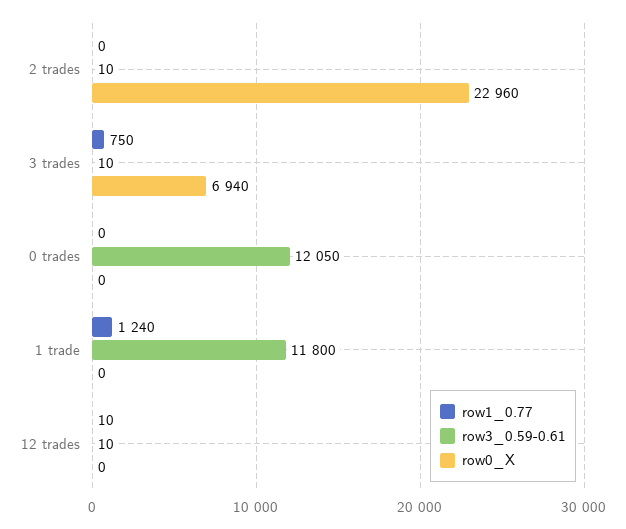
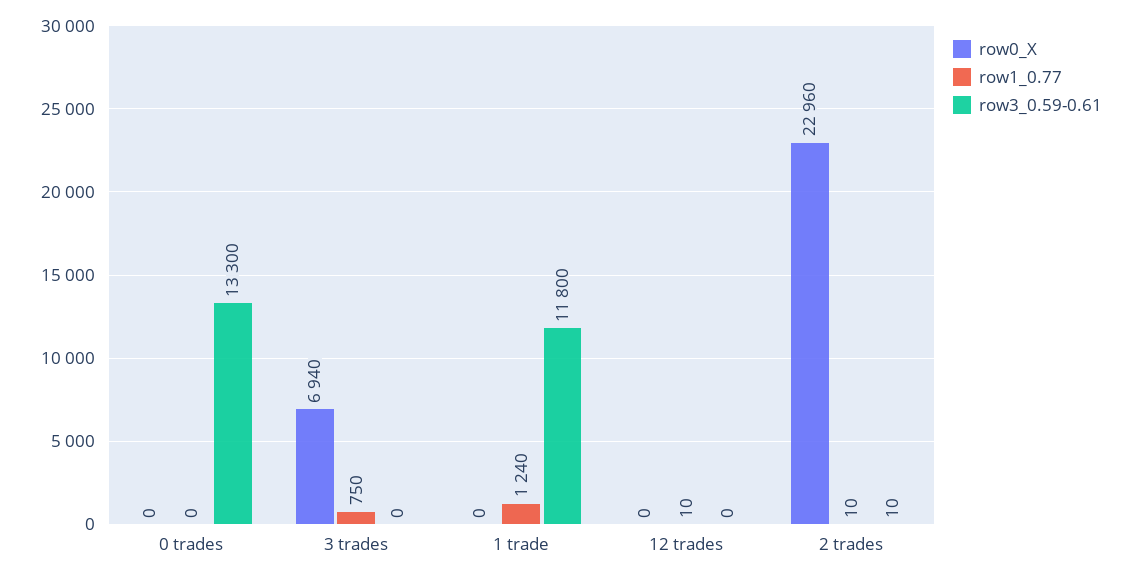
row1_0.77, 2 trades: 0 -> 10
row3_0.59-0.61, 3 trades: 10 -> 0
row3_0.59-0.61, 0 trades: 12050 -> 13300
row3_0.59-0.61, 12 trades: 10 -> 0

